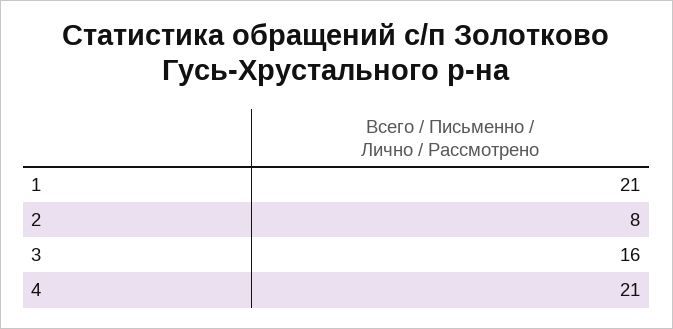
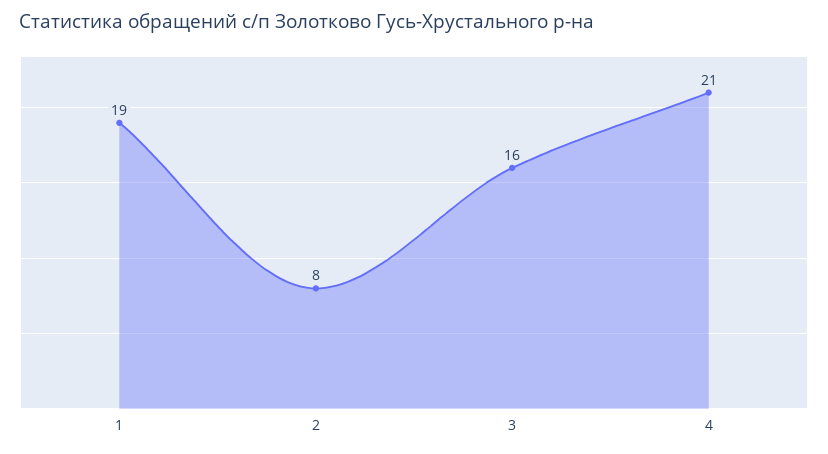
1: 21 -> 19

